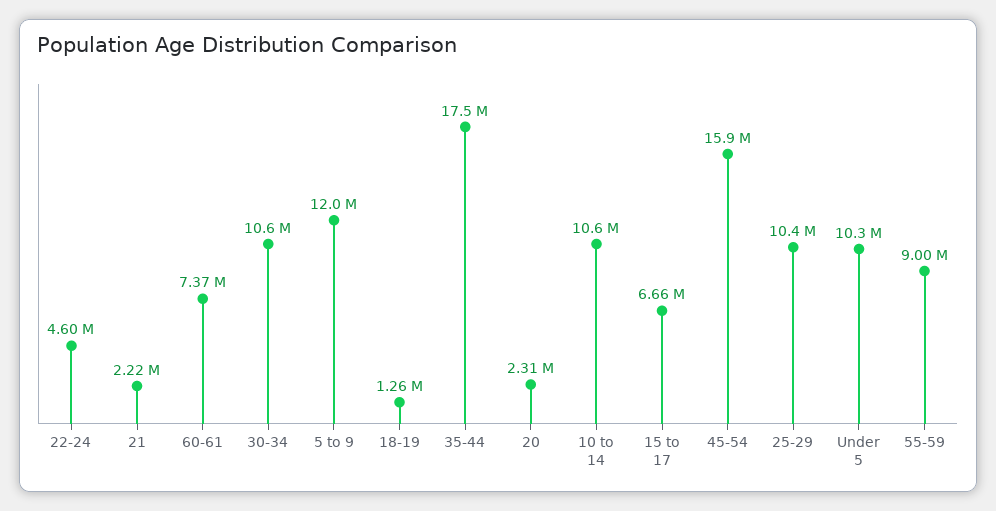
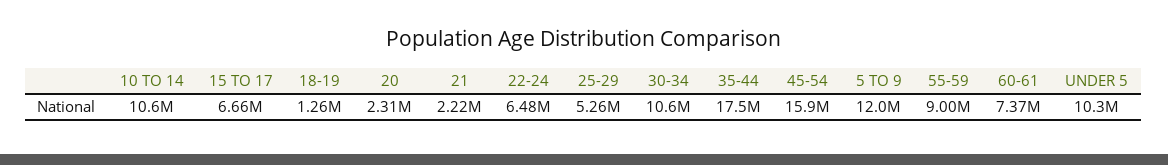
22-24: 4600000 -> 6480000
25-29: 10400000 -> 5260000

